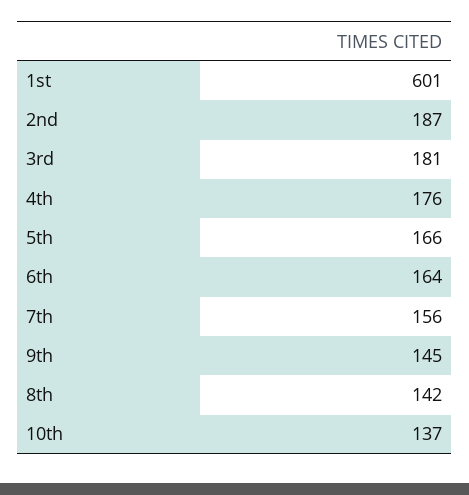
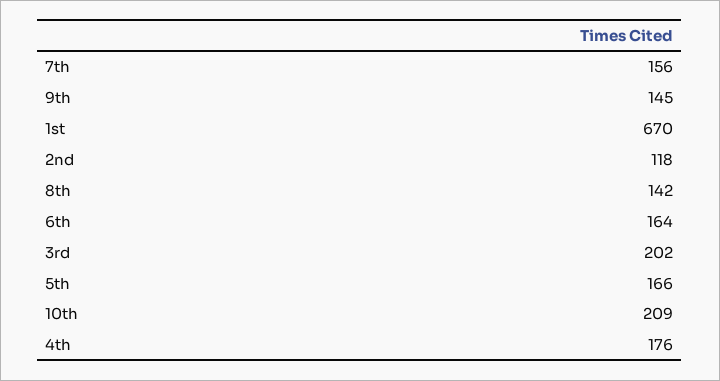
1st: 601 -> 670
2nd: 187 -> 118
3rd: 181 -> 202
10th: 137 -> 209

